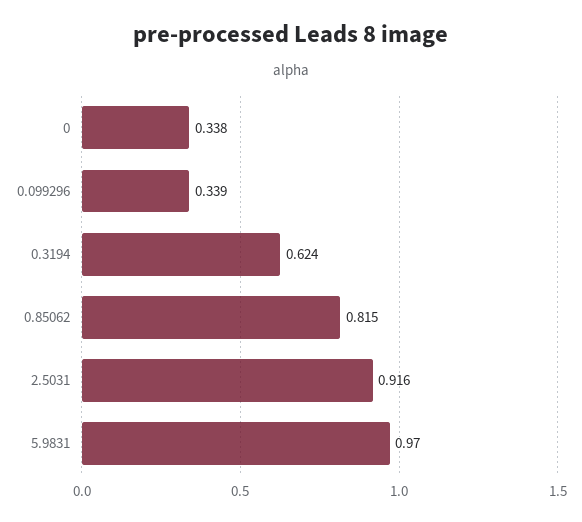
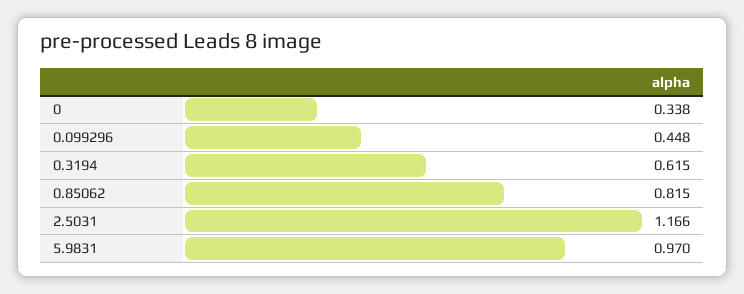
0.099296: 0.339 -> 0.448
0.3194: 0.624 -> 0.615
2.5031: 0.916 -> 1.166

